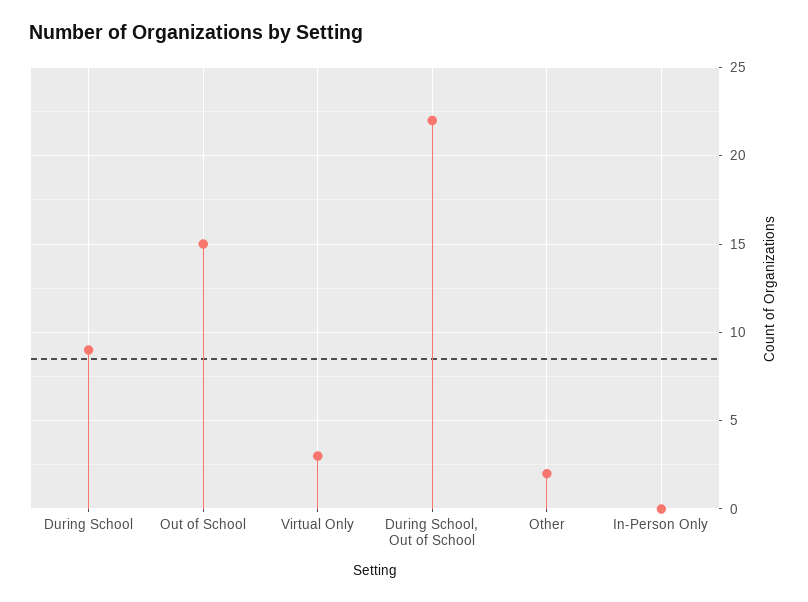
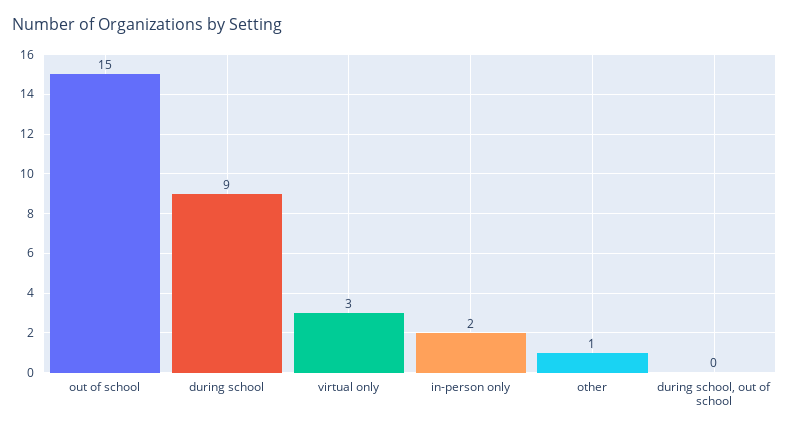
During School, Out of School: 22 -> 0
Other: 2 -> 1
In-Person Only: 0 -> 2

